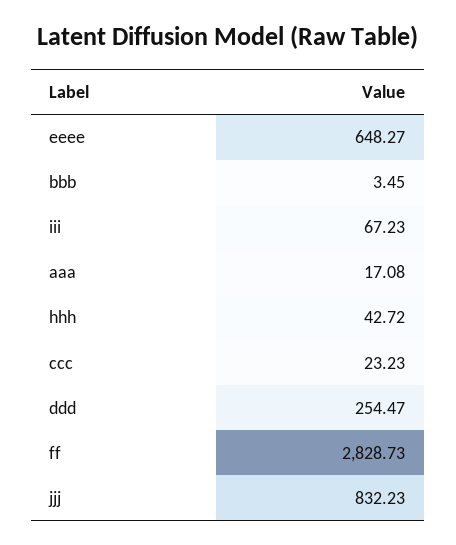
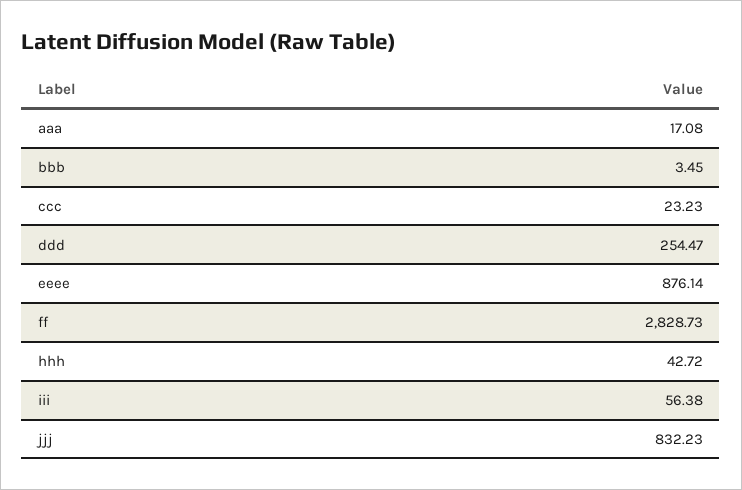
eeee: 648.27 -> 876.14
iii: 67.23 -> 56.38

